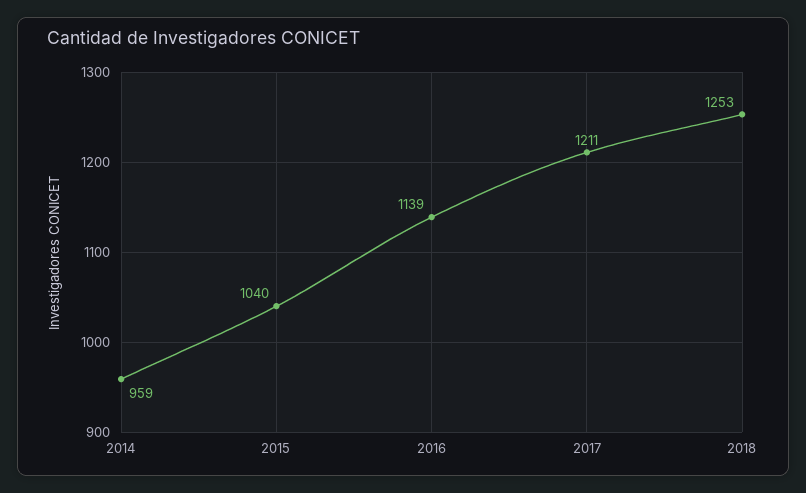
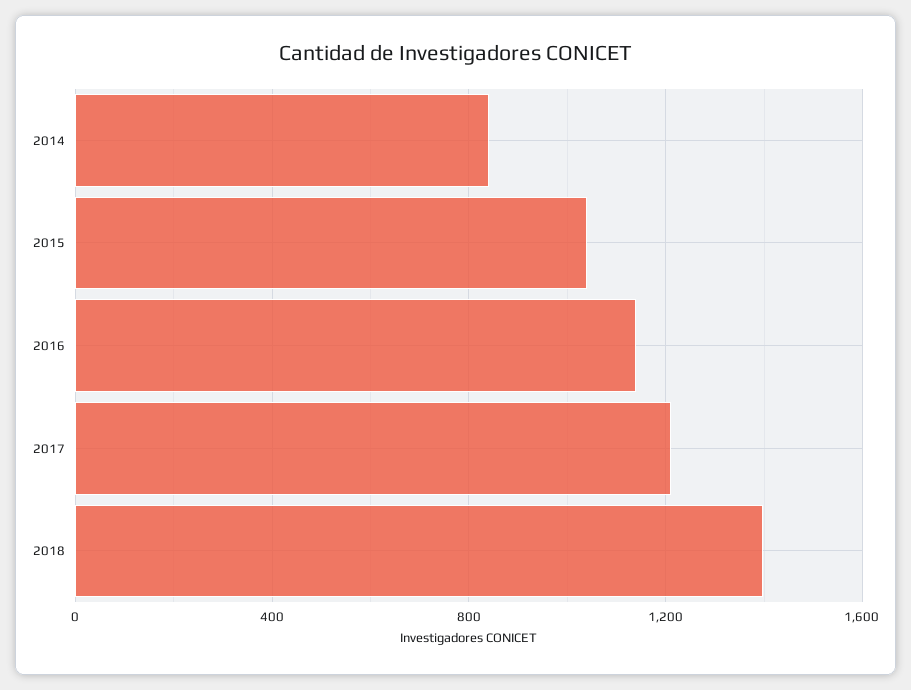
2014: 959 -> 850
2018: 1253 -> 1400

